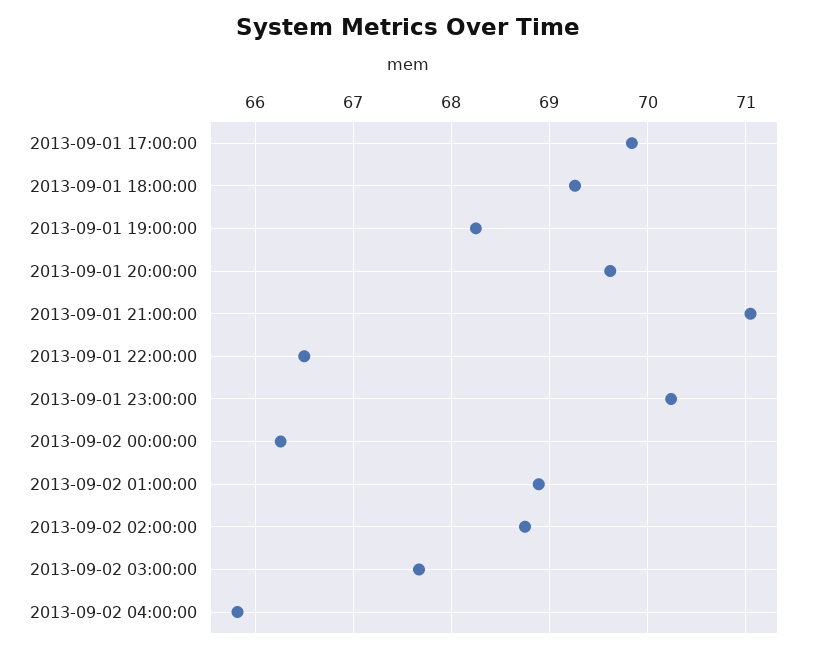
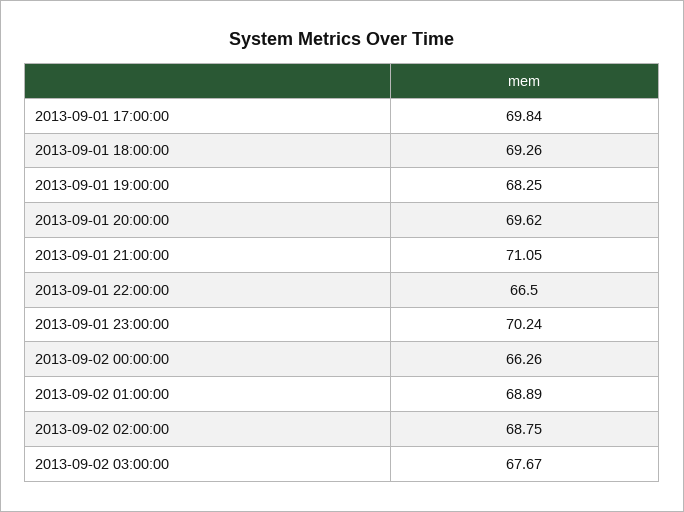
2013-09-02 04:00:00: 65.8 -> none

